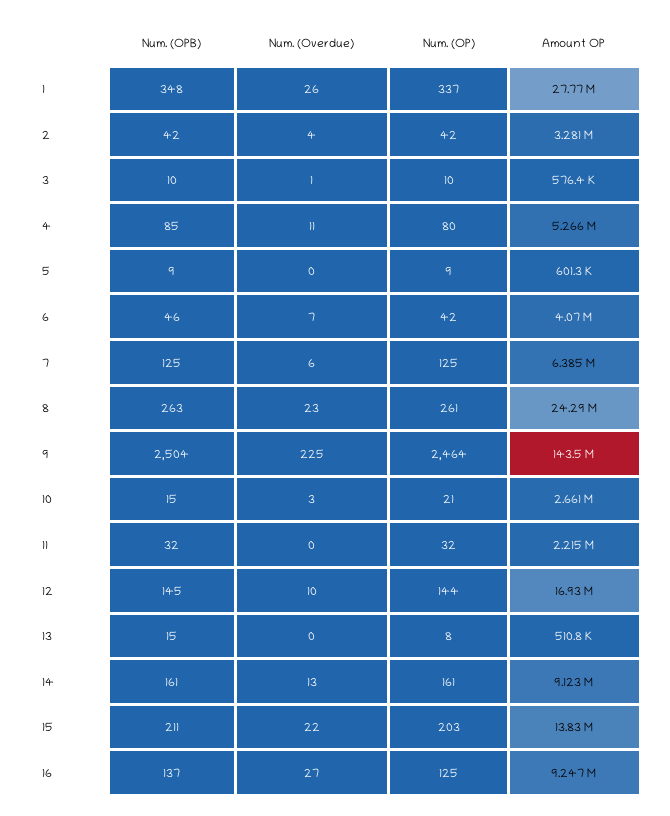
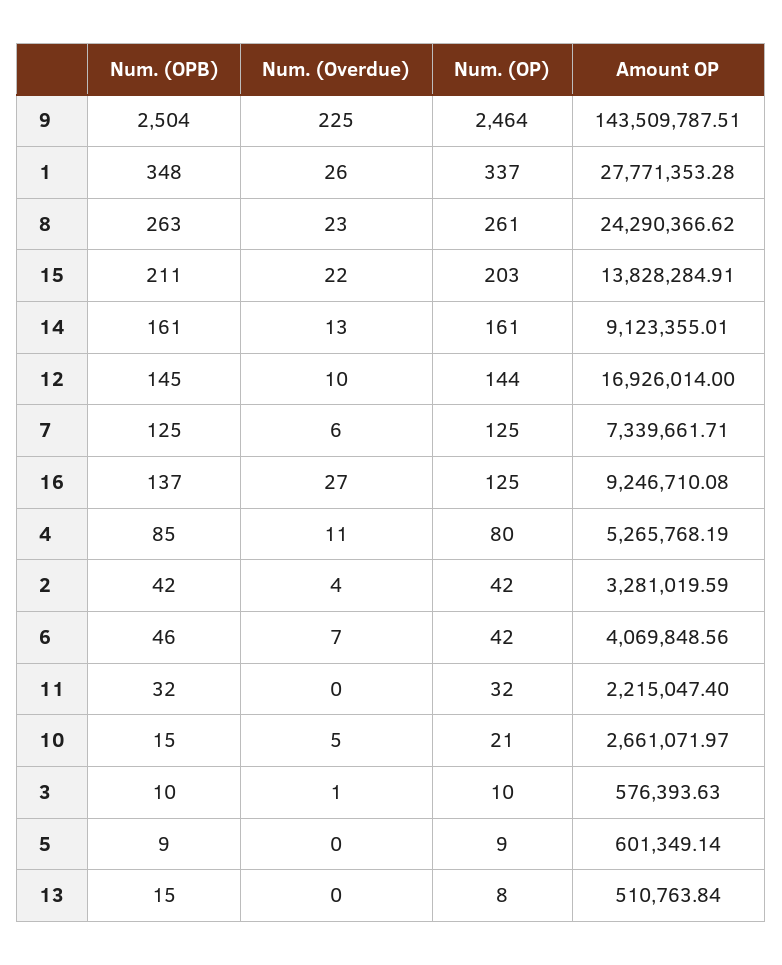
Amount OP, 7: 6385000 -> 7339661.71
Num. (Overdue), 10: 3 -> 5

